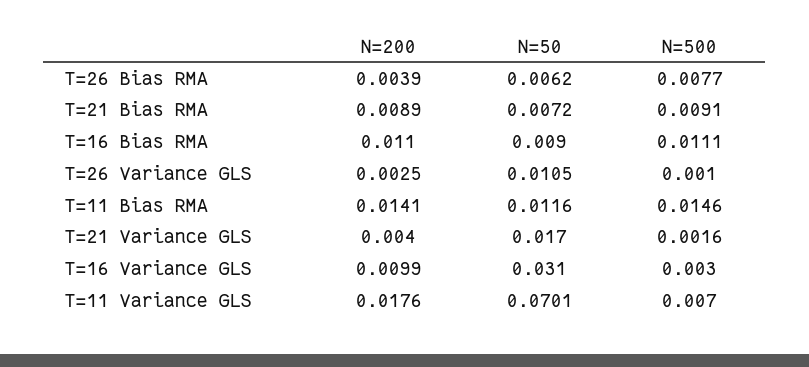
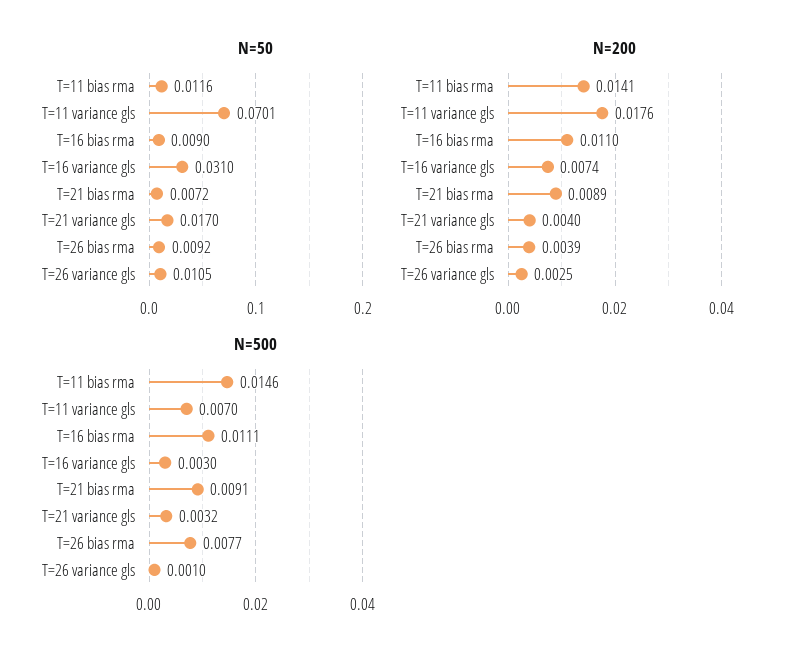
N=50, T=26 Bias RMA: 0.0062 -> 0.0092
N=500, T=21 Variance GLS: 0.0016 -> 0.0032
N=200, T=16 Variance GLS: 0.0099 -> 0.0074

